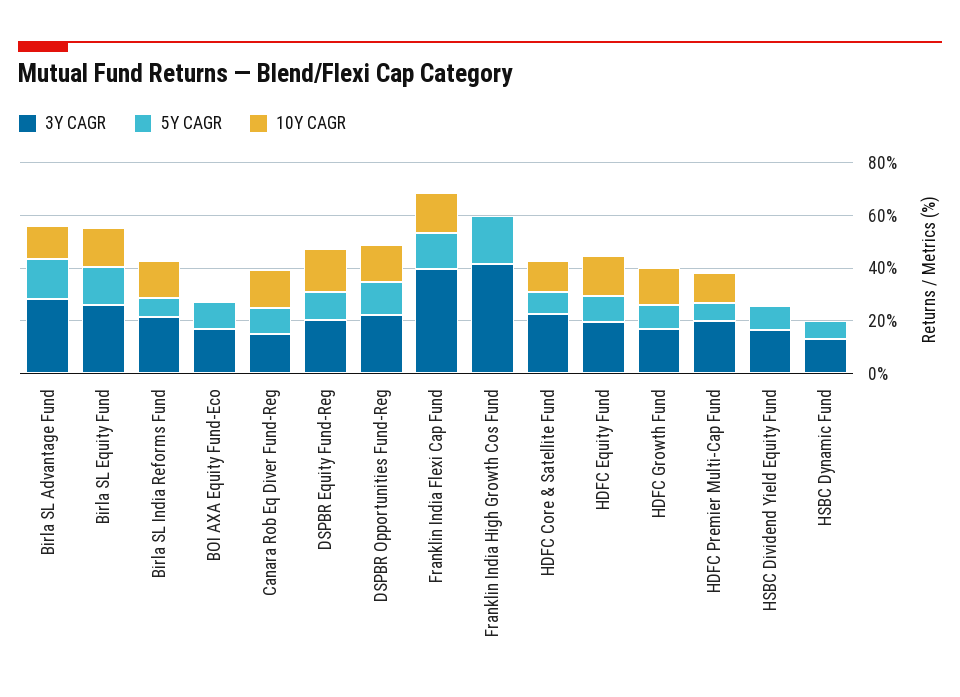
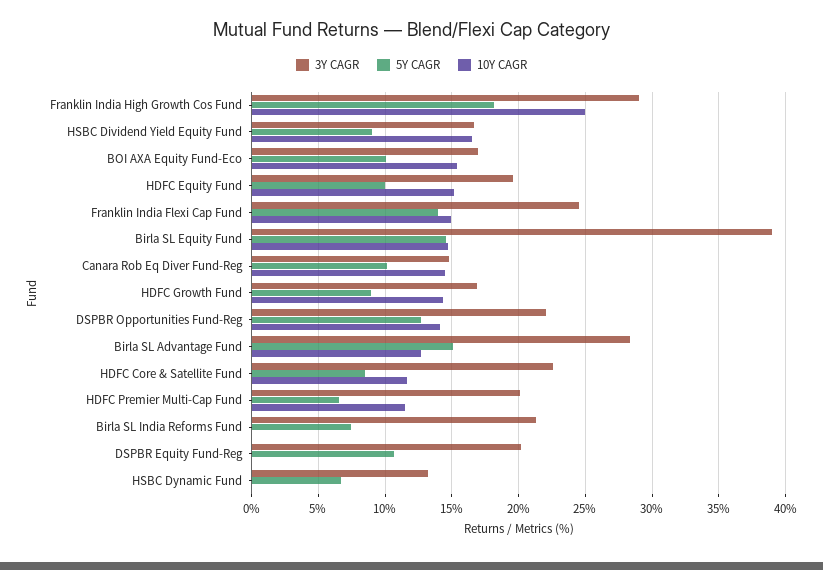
3Y CAGR, Birla SL Equity Fund: 25 -> 39
10Y CAGR, Birla SL India Reforms Fund: 15 -> 0
10Y CAGR, BOI AXA Equity Fund-Eco: 0 -> 15.5
10Y CAGR, DSPBR Equity Fund-Reg: 15 -> 0
3Y CAGR, Franklin India Flexi Cap Fund: 40 -> 24.5
3Y CAGR, Franklin India High Growth Cos Fund: 40 -> 29
10Y CAGR, Franklin India High Growth Cos Fund: 0 -> 25
10Y CAGR, HSBC Dividend Yield Equity Fund: 0 -> 16.5

